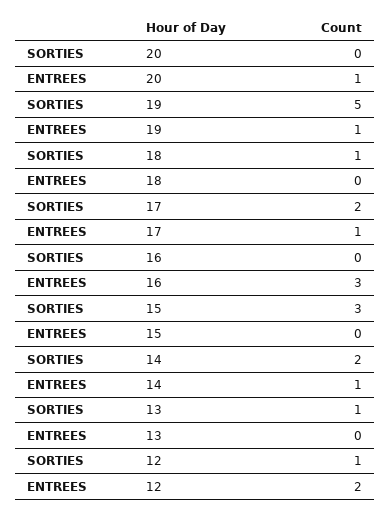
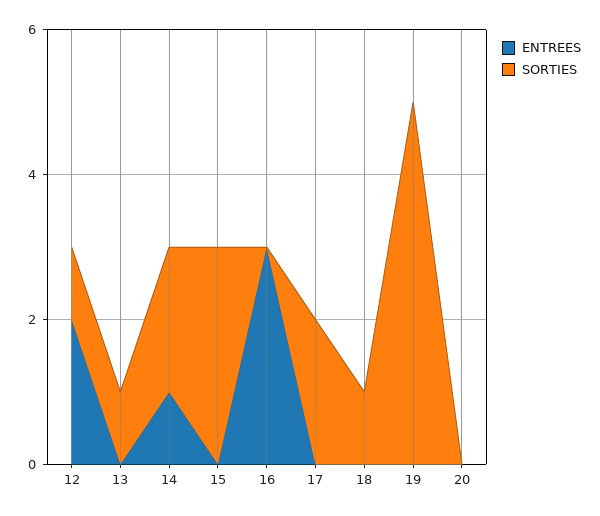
ENTREES, 20: 1 -> 0
ENTREES, 19: 1 -> 0
ENTREES, 17: 1 -> 0

